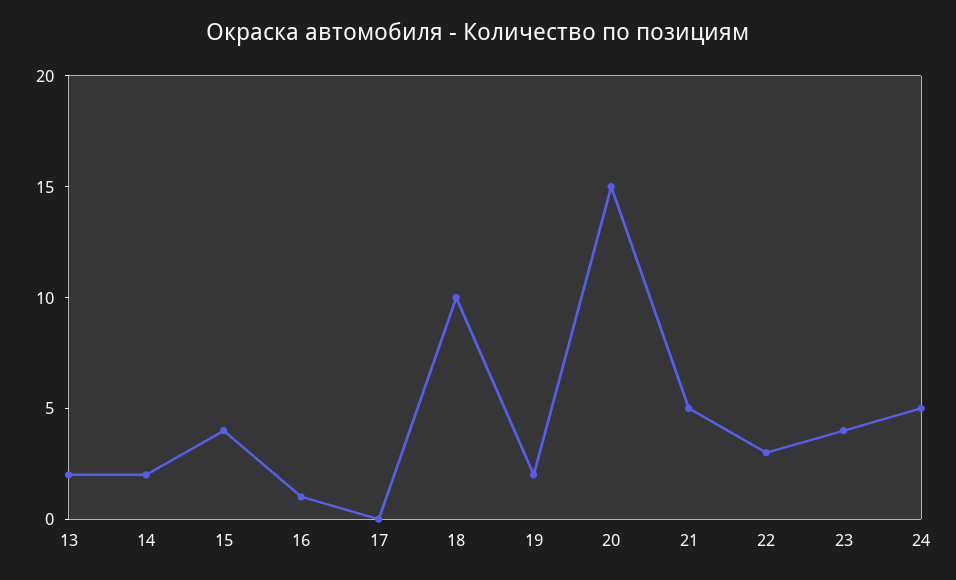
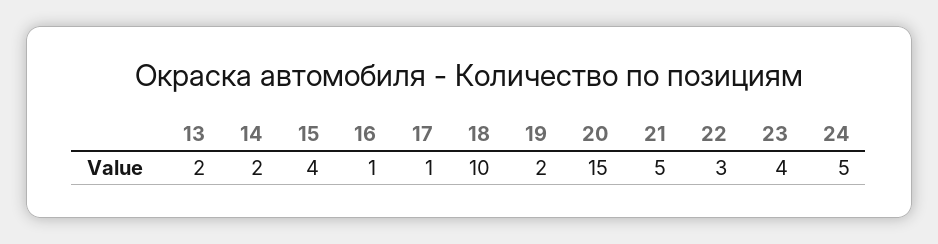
17: 0 -> 1

